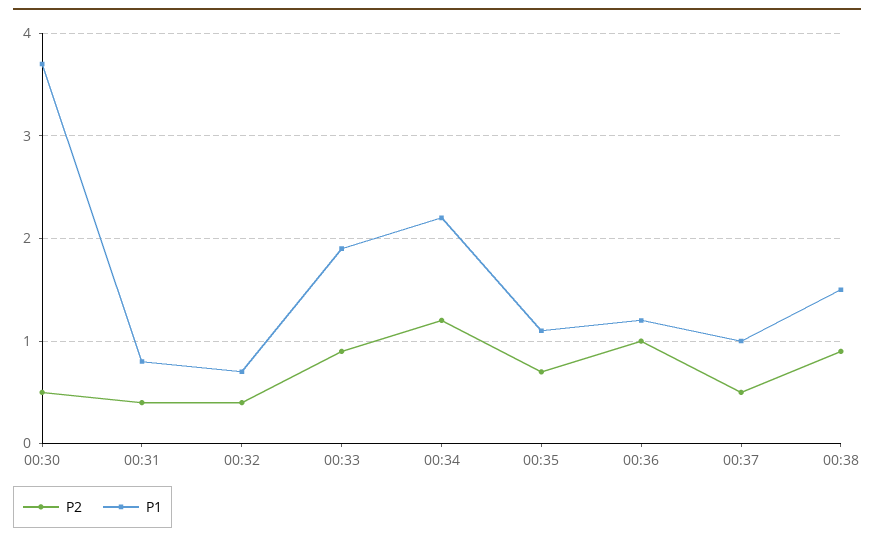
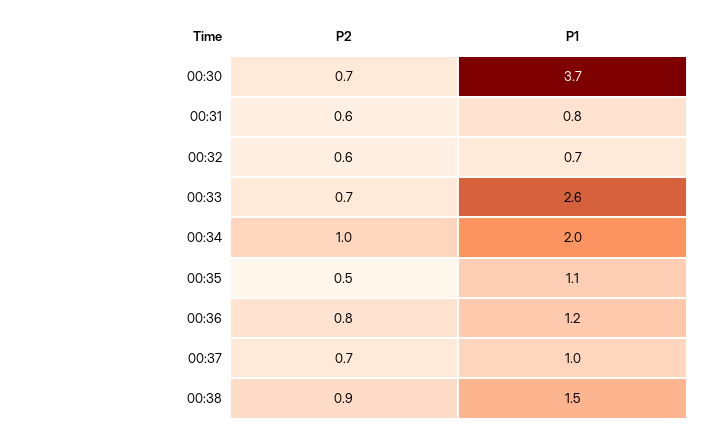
P2, 00:30: 0.5 -> 0.7
P2, 00:31: 0.4 -> 0.6
P2, 00:32: 0.4 -> 0.6
P2, 00:33: 0.9 -> 0.7
P1, 00:33: 1.9 -> 2.6
P2, 00:34: 1.2 -> 1
P1, 00:34: 2.2 -> 2
P2, 00:35: 0.7 -> 0.5
P2, 00:36: 1 -> 0.8
P2, 00:37: 0.5 -> 0.7

